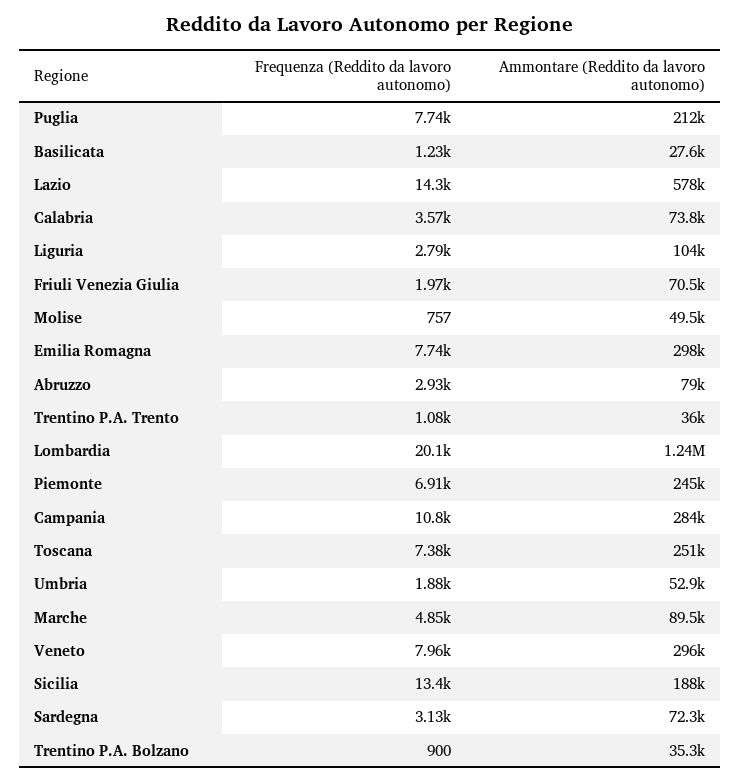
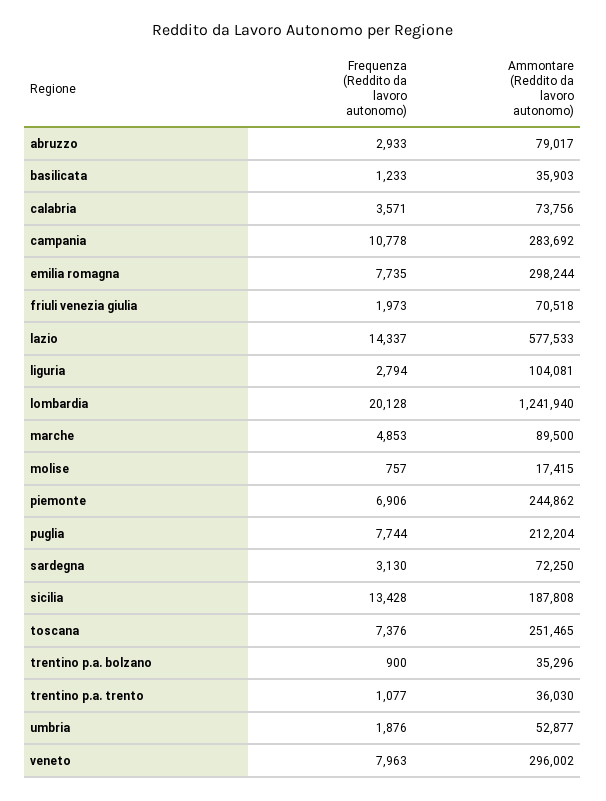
Ammontare (Reddito da lavoro autonomo), Basilicata: 27600 -> 35903
Ammontare (Reddito da lavoro autonomo), Molise: 49500 -> 17415

